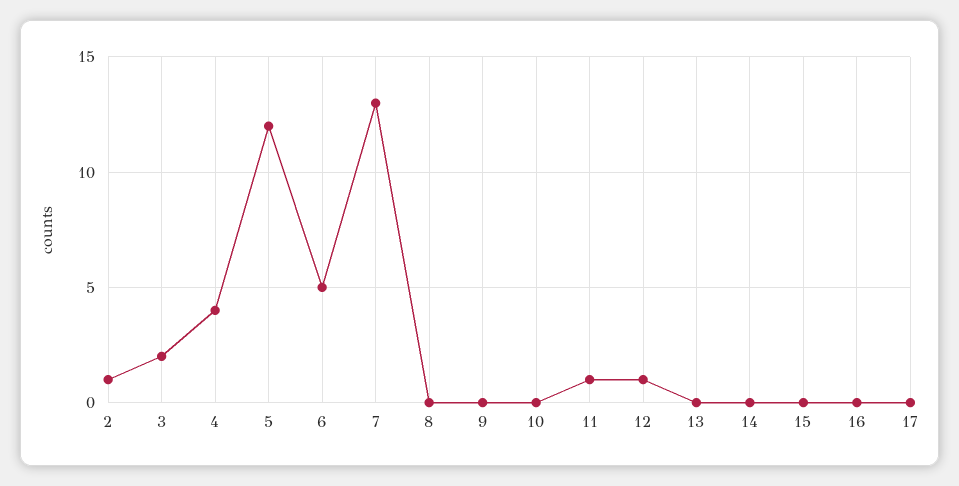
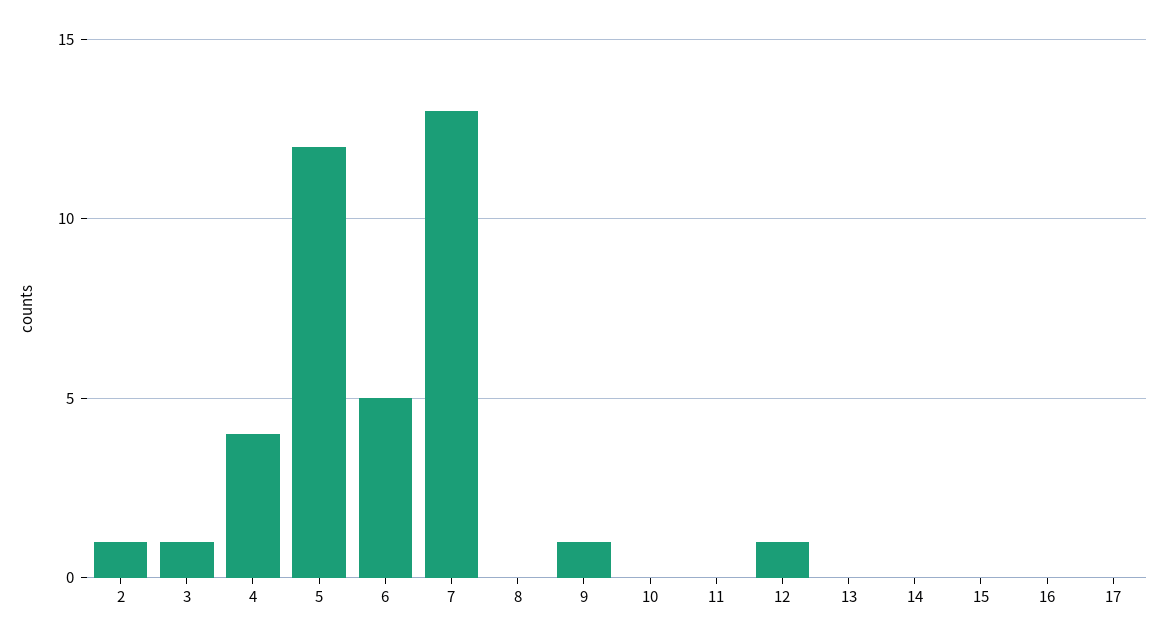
3: 2 -> 1
9: 0 -> 1
11: 1 -> 0

